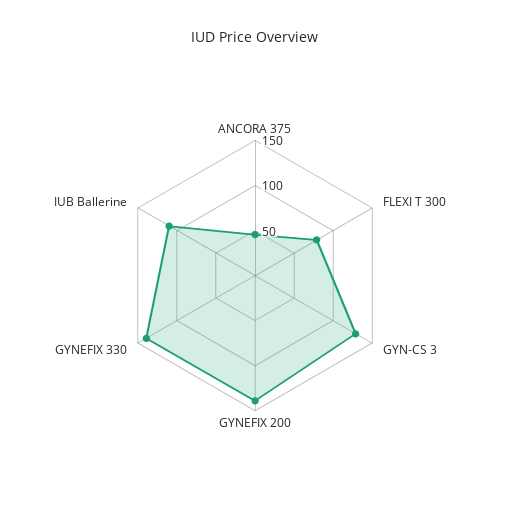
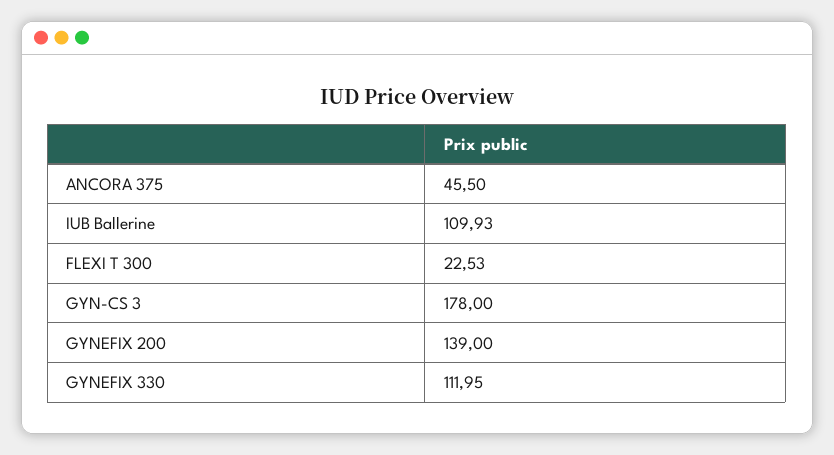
FLEXI T 300: 80 -> 22.53
GYN-CS 3: 130 -> 178
GYNEFIX 330: 140 -> 111.95

